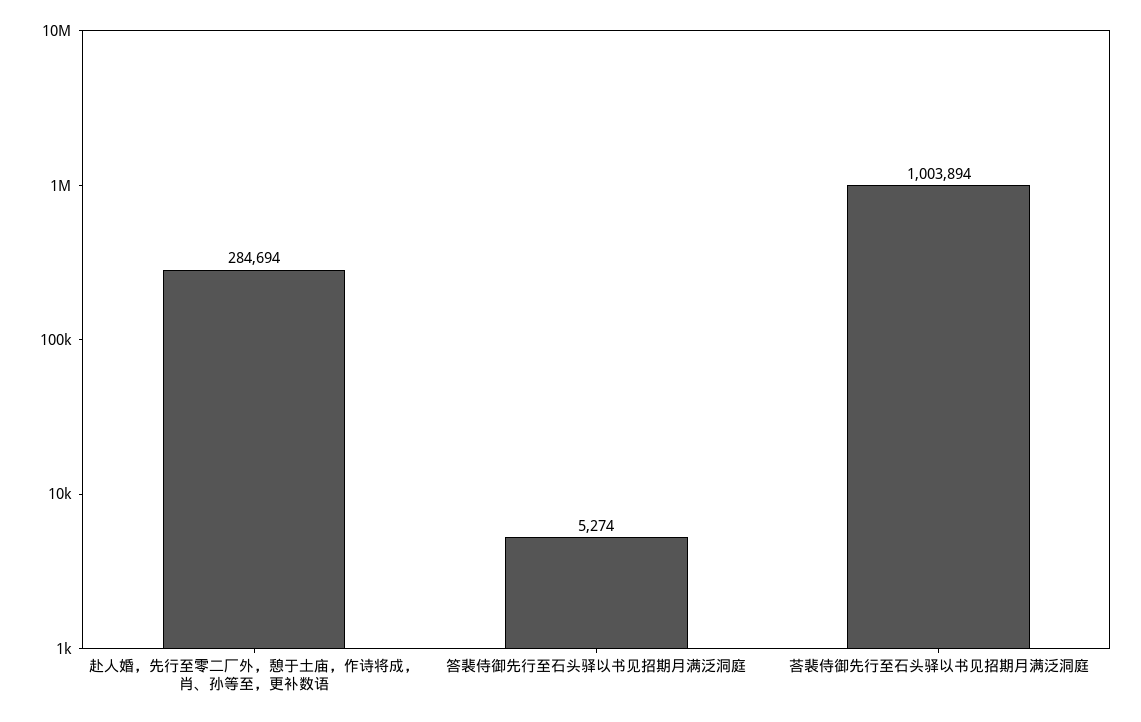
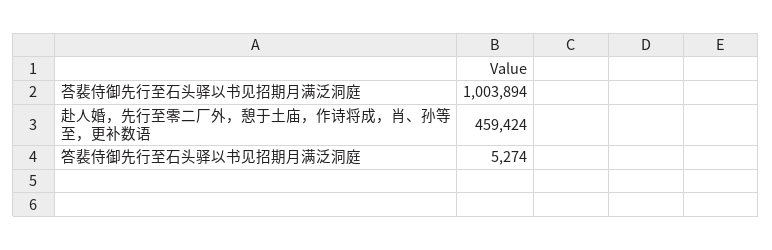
赴人婚，先行至零二厂外，憩于土庙，作诗将成，肖、孙等至，更补数语: 284694 -> 459424

